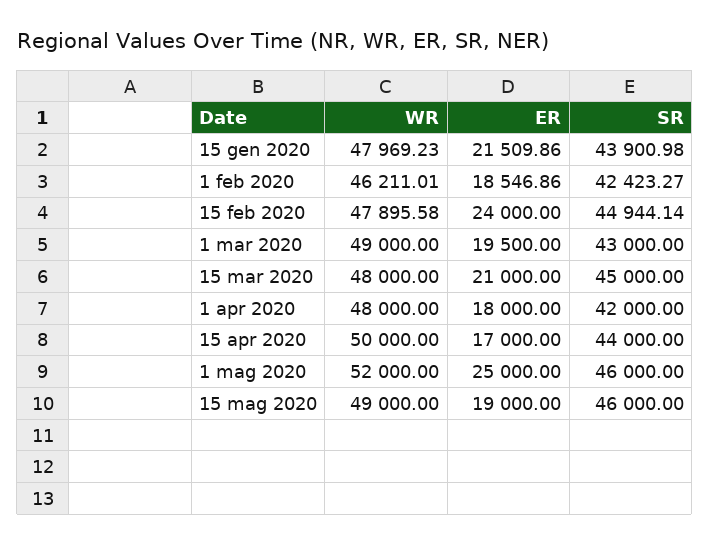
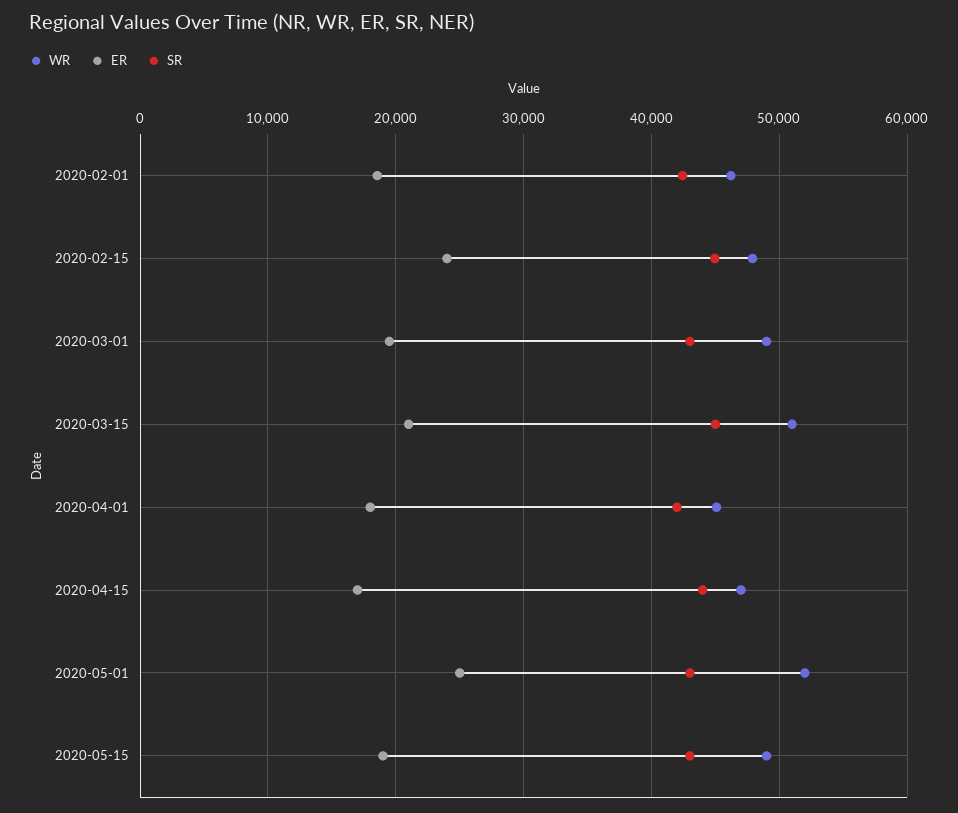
WR, 15 gen 2020: 47969.23 -> none
ER, 15 gen 2020: 21509.86 -> none
SR, 15 gen 2020: 43900.98 -> none
WR, 15 mar 2020: 48000 -> 51000
WR, 1 apr 2020: 48000 -> 45000
WR, 15 apr 2020: 50000 -> 47000
SR, 1 mag 2020: 46000 -> 43000
SR, 15 mag 2020: 46000 -> 43000

